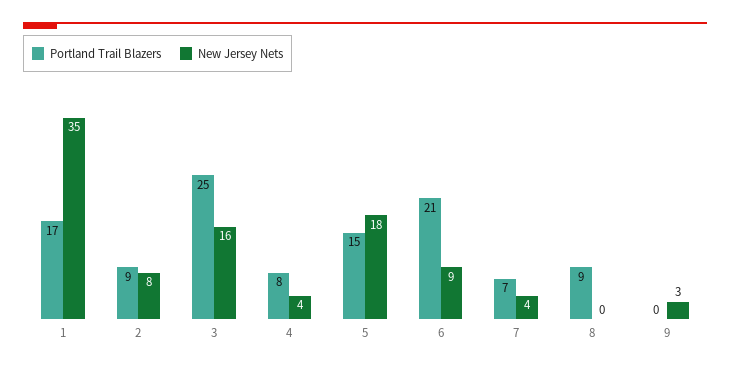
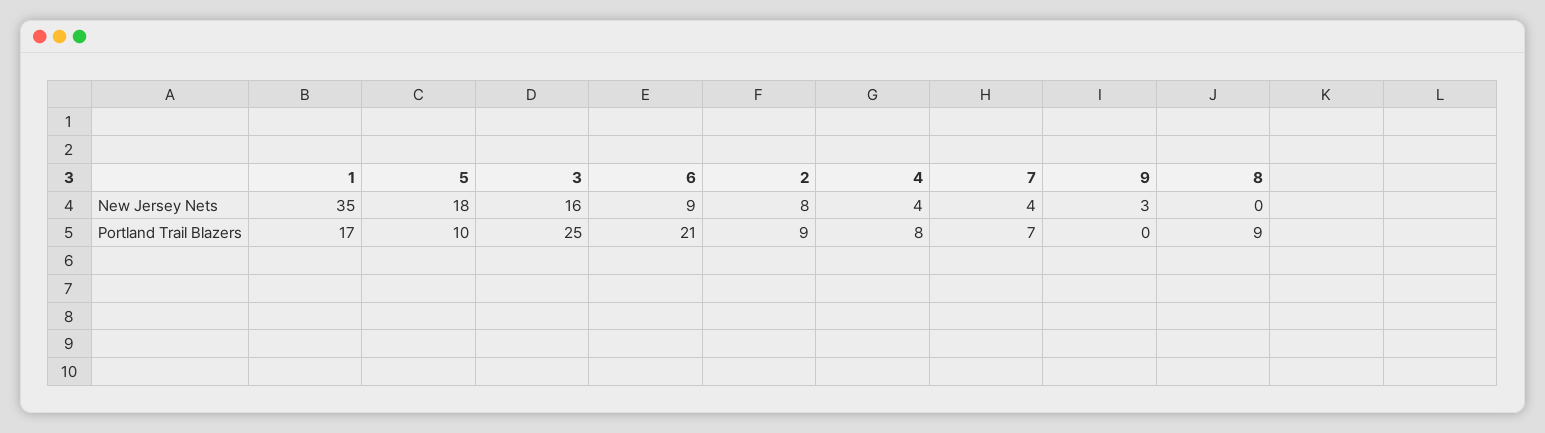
Portland Trail Blazers, 5: 15 -> 10

